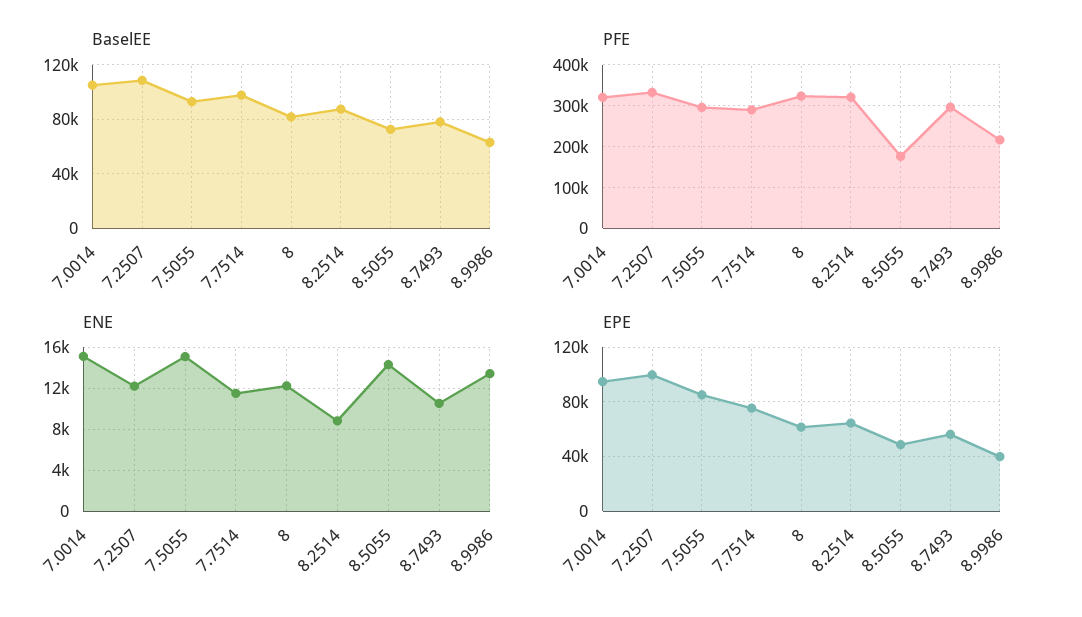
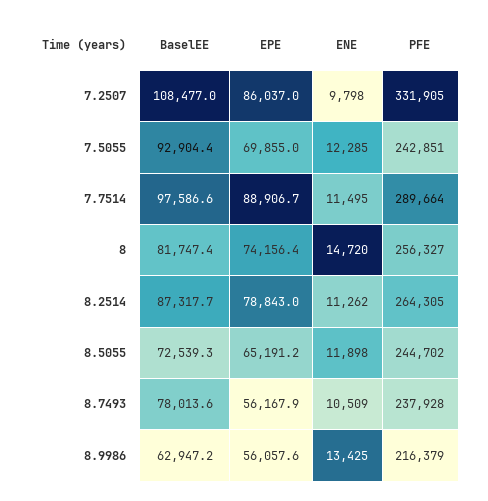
BaselEE, 7.0014: 105000 -> none
PFE, 7.0014: 320000 -> none
PFE, 7.5055: 300000 -> 242851
PFE, 8: 320000 -> 256327
PFE, 8.2514: 320000 -> 264305
PFE, 8.5055: 180000 -> 244702
PFE, 8.7493: 300000 -> 237928
ENE, 7.0014: 15000 -> none
ENE, 7.2507: 12000 -> 9798
ENE, 7.5055: 15000 -> 12285
ENE, 8: 12000 -> 14720
ENE, 8.2514: 9000 -> 11262
ENE, 8.5055: 14000 -> 11898
EPE, 7.0014: 95000 -> none
EPE, 7.2507: 100000 -> 86037
EPE, 7.5055: 85000 -> 69855
EPE, 7.7514: 75000 -> 88906.7
EPE, 8: 60000 -> 74156.4
EPE, 8.2514: 65000 -> 78843
EPE, 8.5055: 50000 -> 65191.2
EPE, 8.9986: 40000 -> 56057.6

